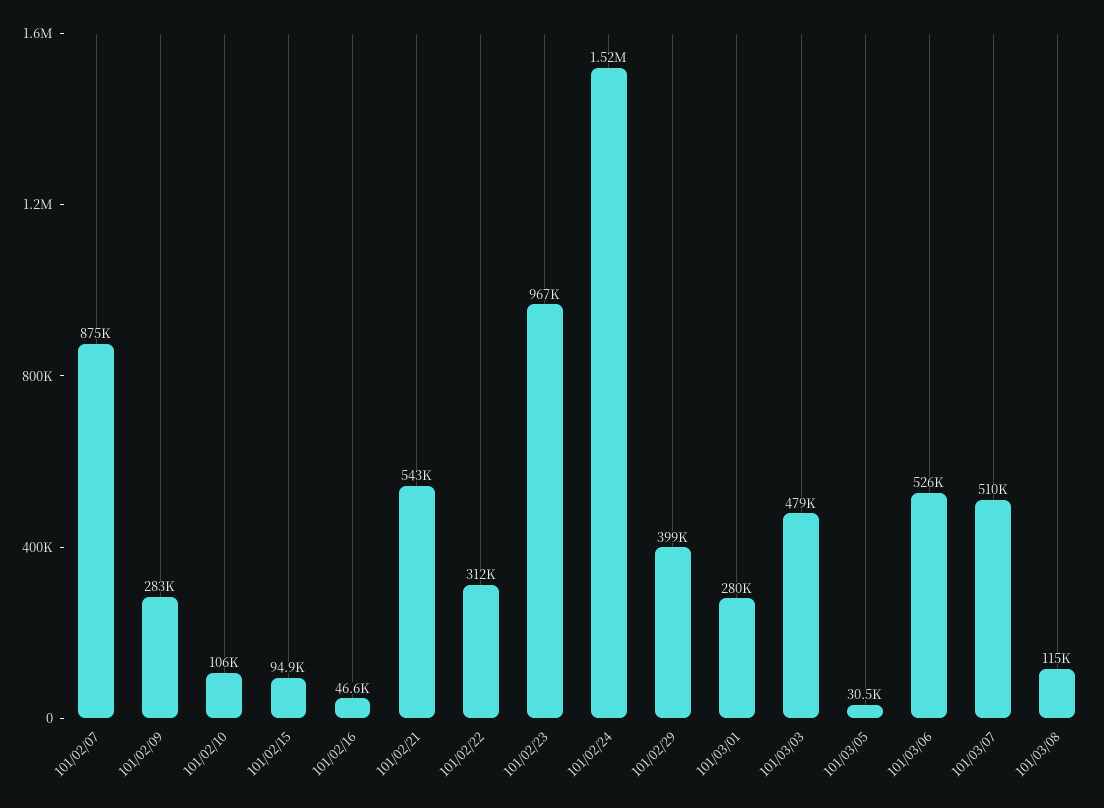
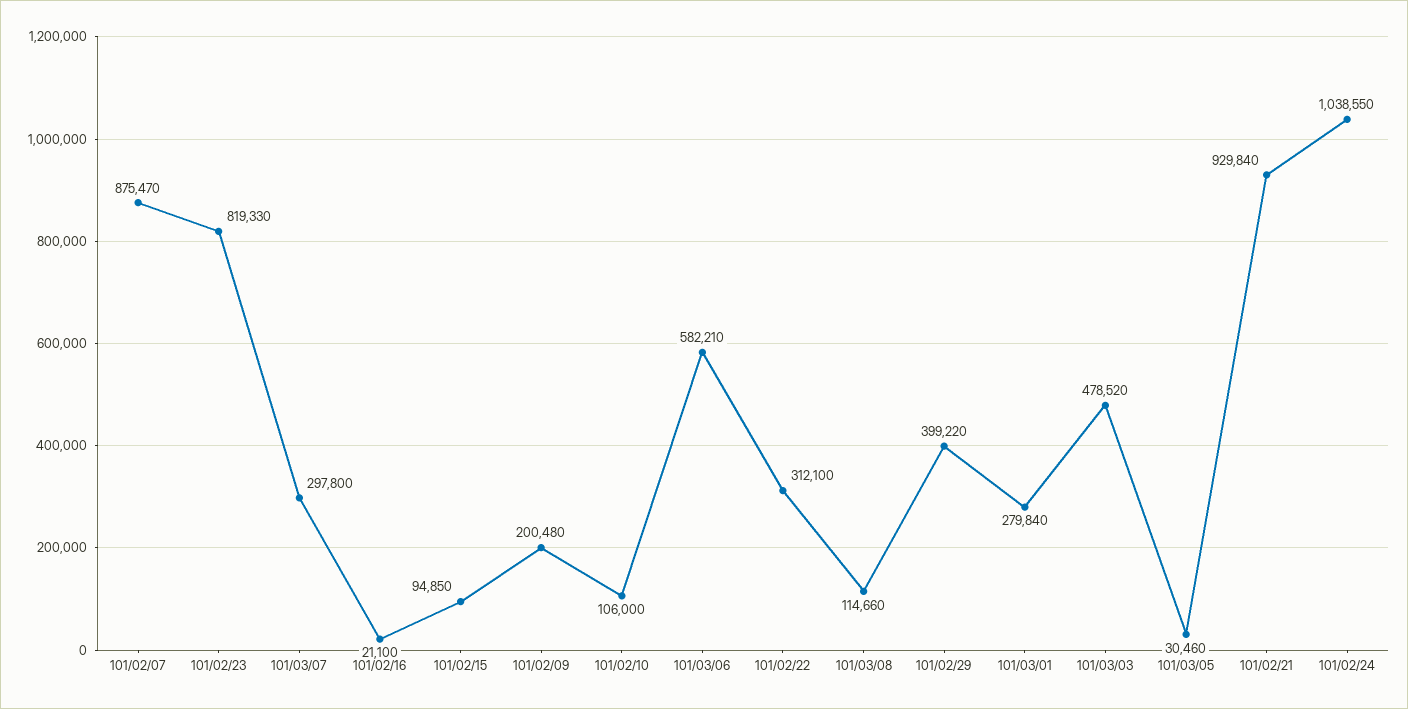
101/02/09: 283000 -> 200480
101/02/16: 46600 -> 21100
101/02/21: 543000 -> 929840
101/02/23: 967000 -> 819330
101/02/24: 1520000 -> 1038550
101/03/06: 526000 -> 582210
101/03/07: 510000 -> 297800

